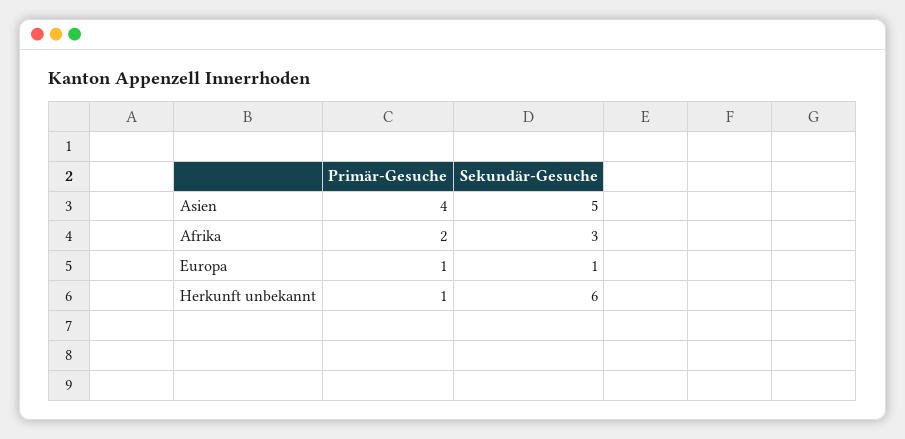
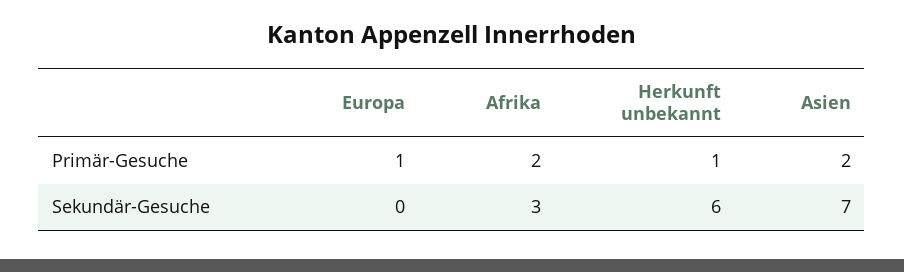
Primär-Gesuche, Asien: 4 -> 2
Sekundär-Gesuche, Asien: 5 -> 7
Sekundär-Gesuche, Europa: 1 -> 0

